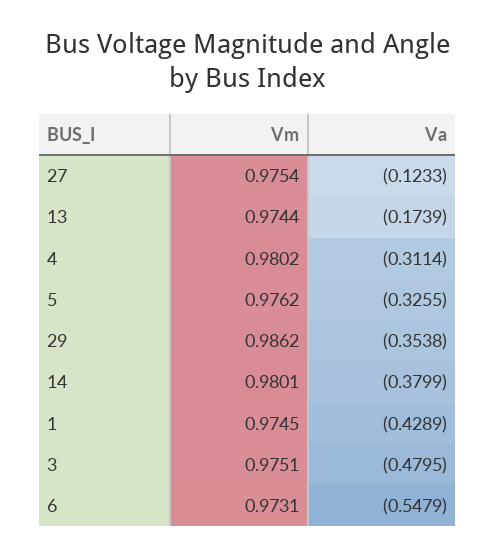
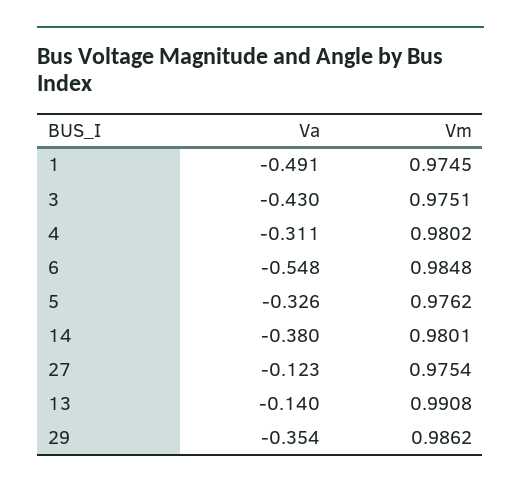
Vm, 13: 0.9744 -> 0.9908
Va, 13: -0.1739 -> -0.14
Va, 1: -0.4289 -> -0.491
Va, 3: -0.4795 -> -0.43
Vm, 6: 0.9731 -> 0.9848

